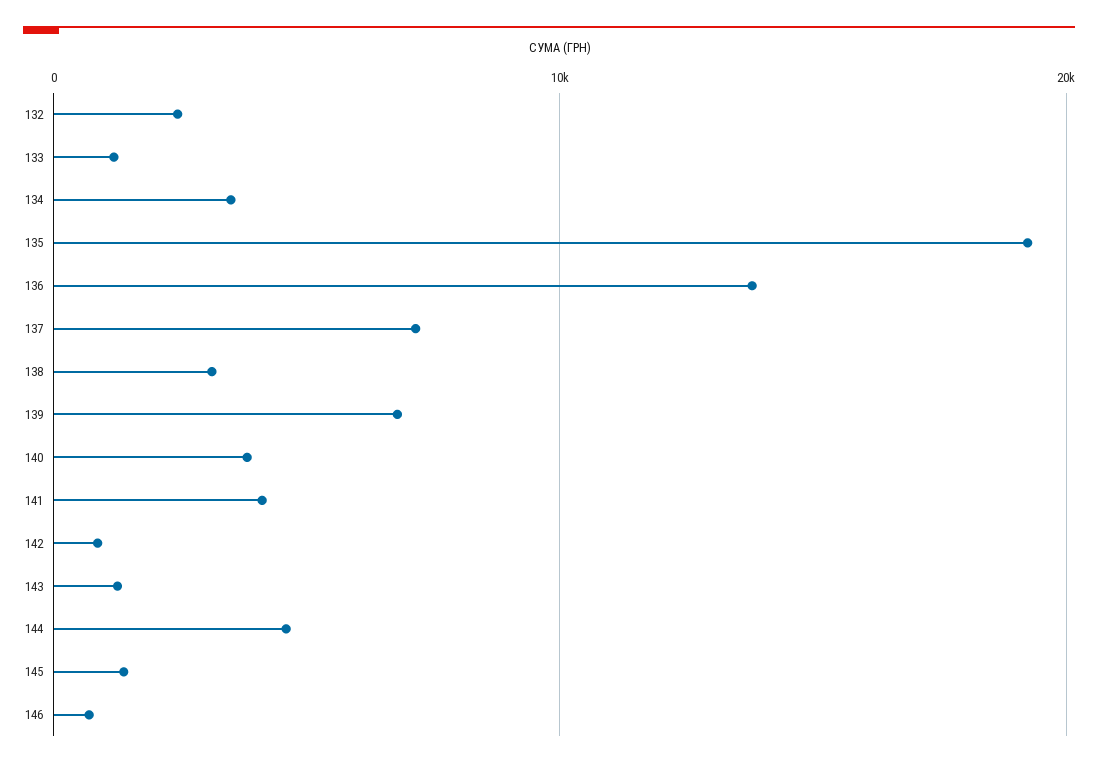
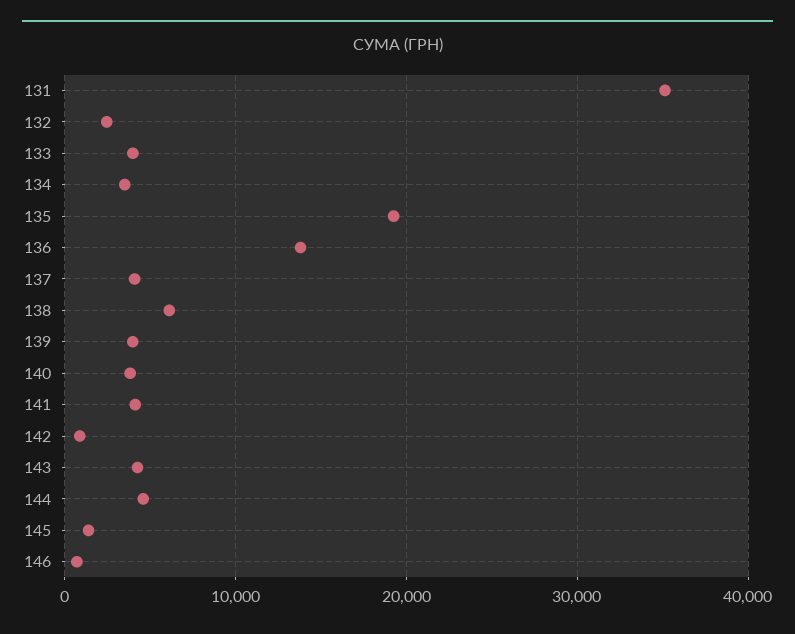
133: 1000 -> 4000
137: 7000 -> 4000
138: 3000 -> 6000
139: 7000 -> 4000
143: 1000 -> 4000
131: none -> 35000

